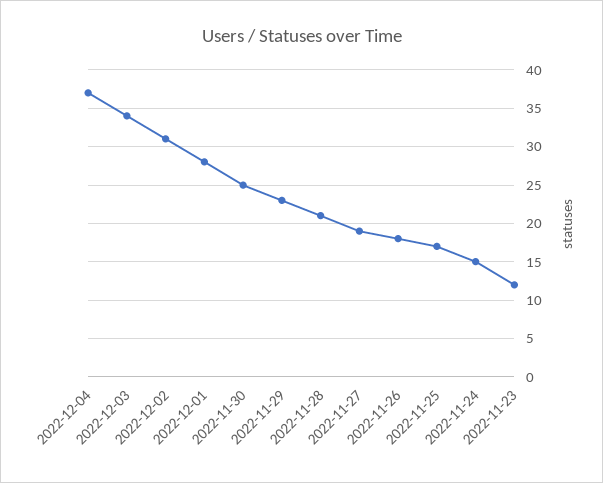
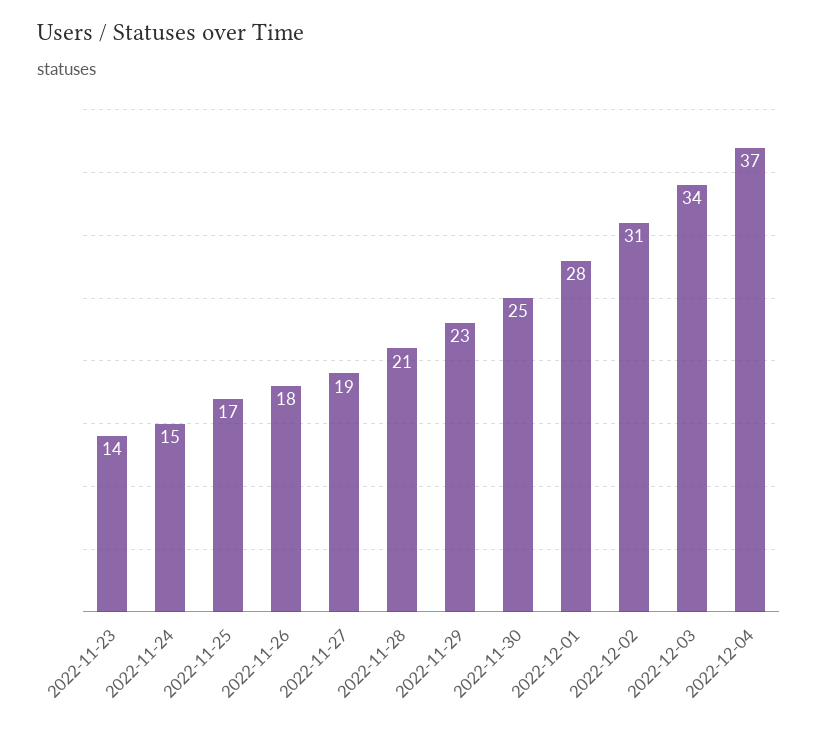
2022-11-23: 12 -> 14

